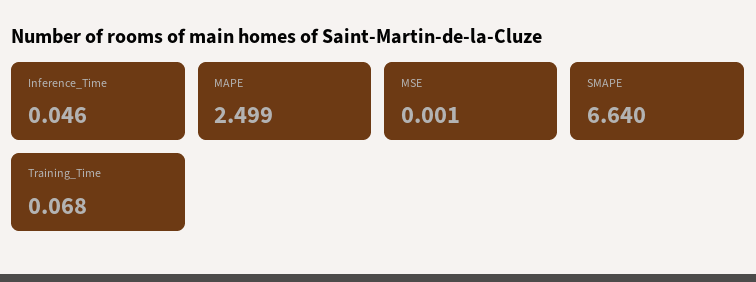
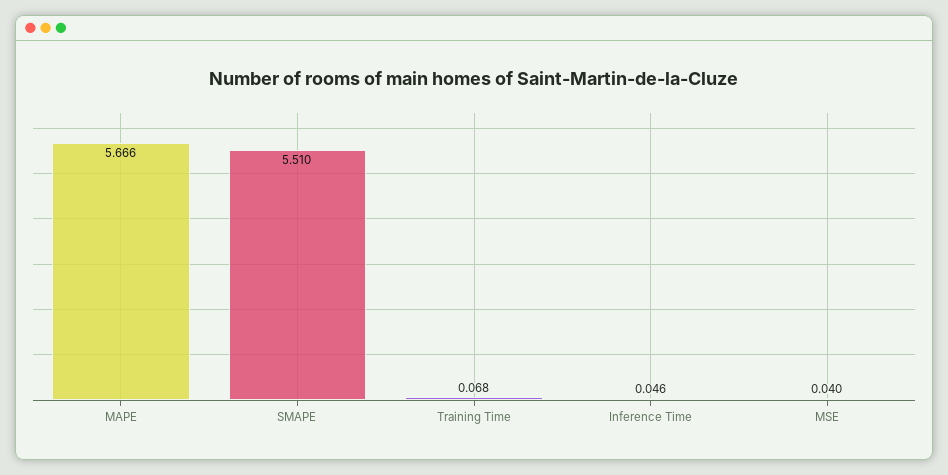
MAPE: 2.499 -> 5.666
MSE: 0.001 -> 0.04
SMAPE: 6.64 -> 5.51

